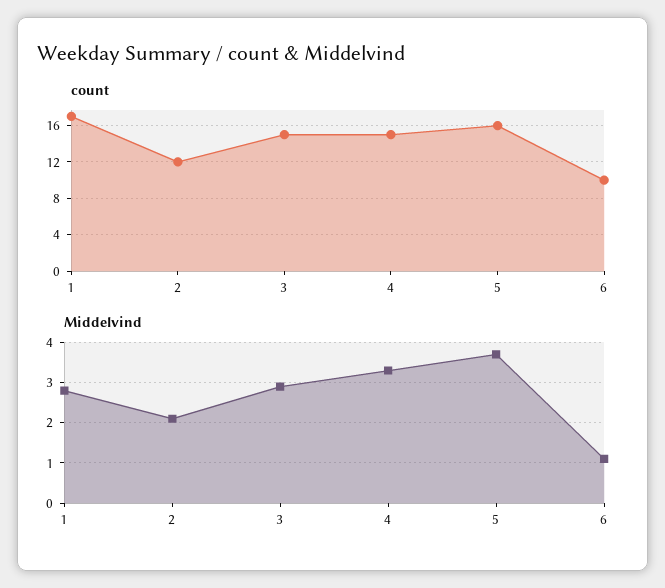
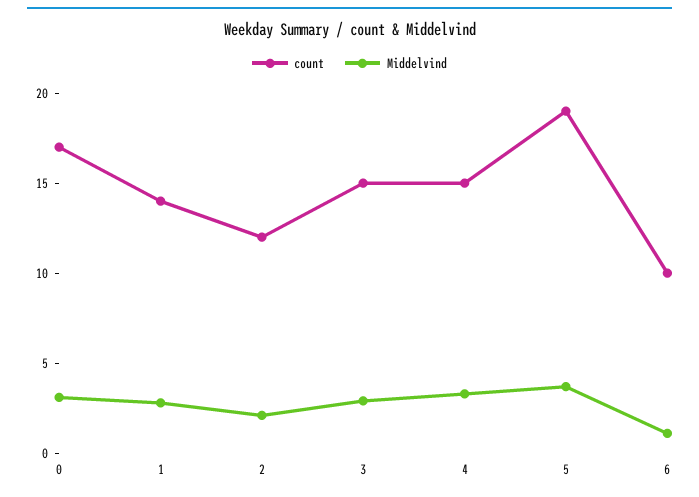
count, 1: 17 -> 14
count, 5: 16 -> 19
count, 0: none -> 17
Middelvind, 0: none -> 3

